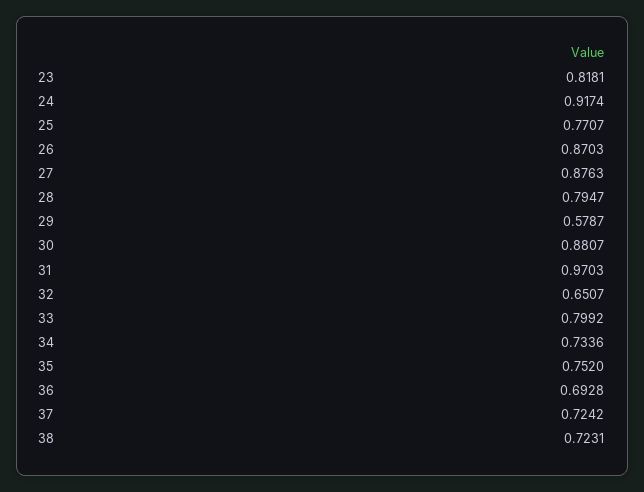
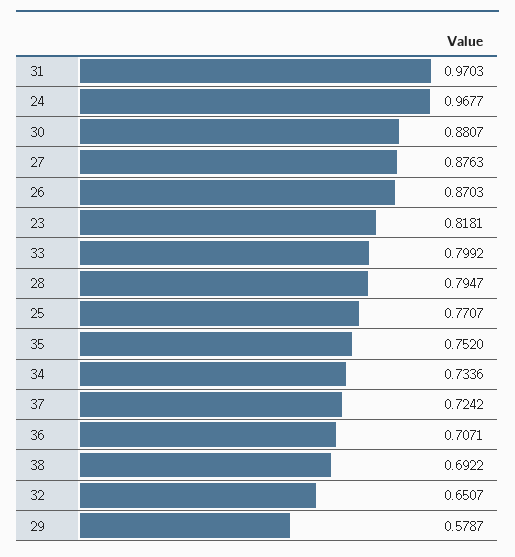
24: 0.9174 -> 0.9677
36: 0.6928 -> 0.7071
38: 0.7231 -> 0.6922

